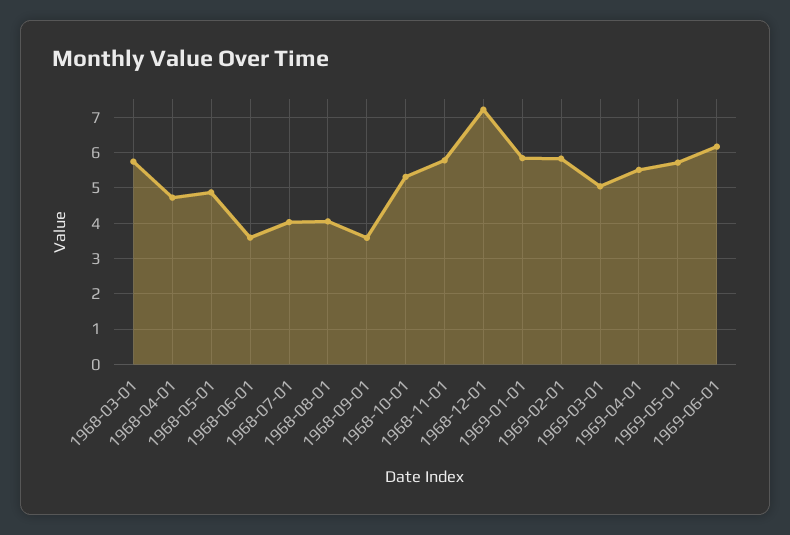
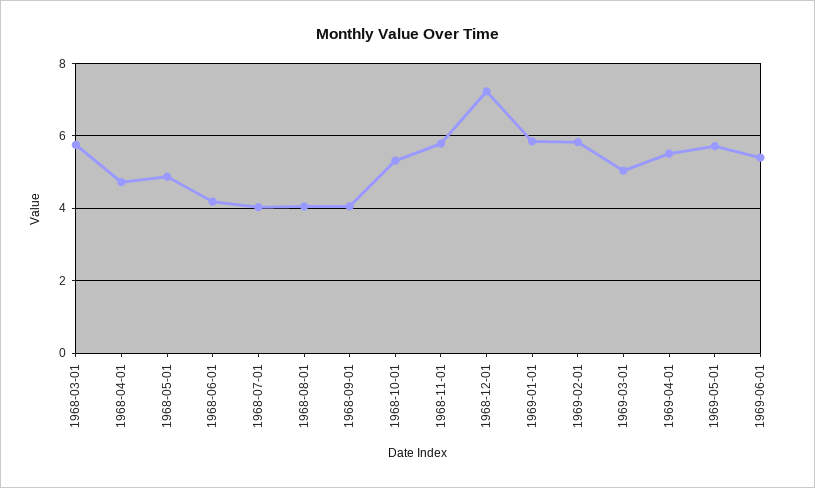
1968-06-01: 3.6 -> 4.2
1968-09-01: 3.6 -> 4
1969-06-01: 6.2 -> 5.4

